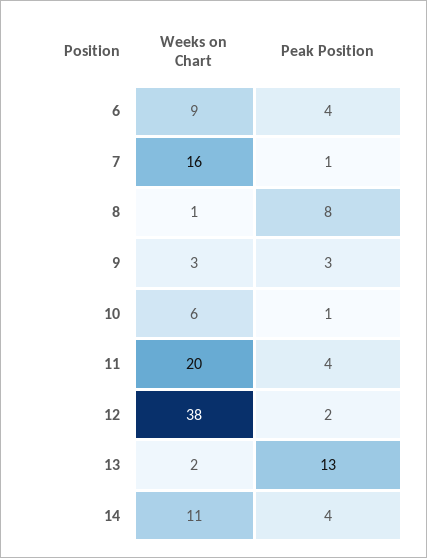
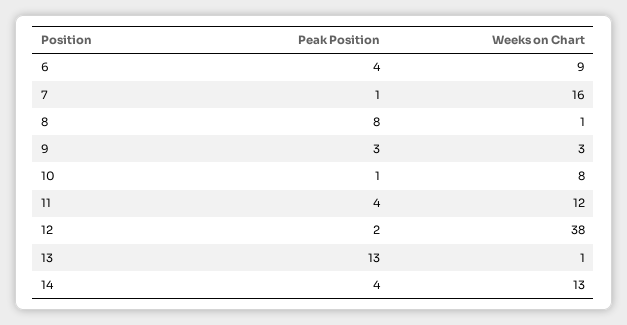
Weeks on Chart, 10: 6 -> 8
Weeks on Chart, 11: 20 -> 12
Weeks on Chart, 13: 2 -> 1
Weeks on Chart, 14: 11 -> 13

